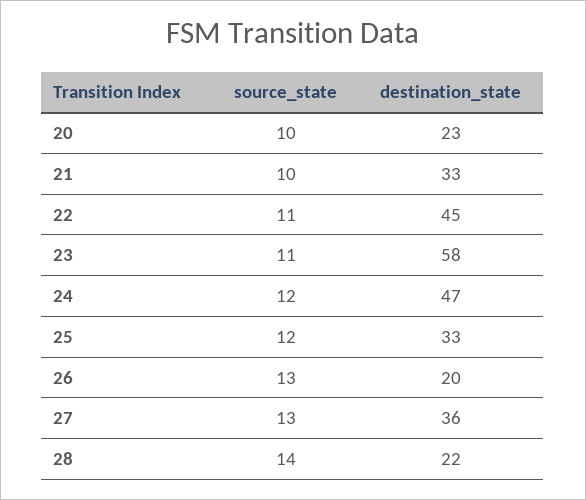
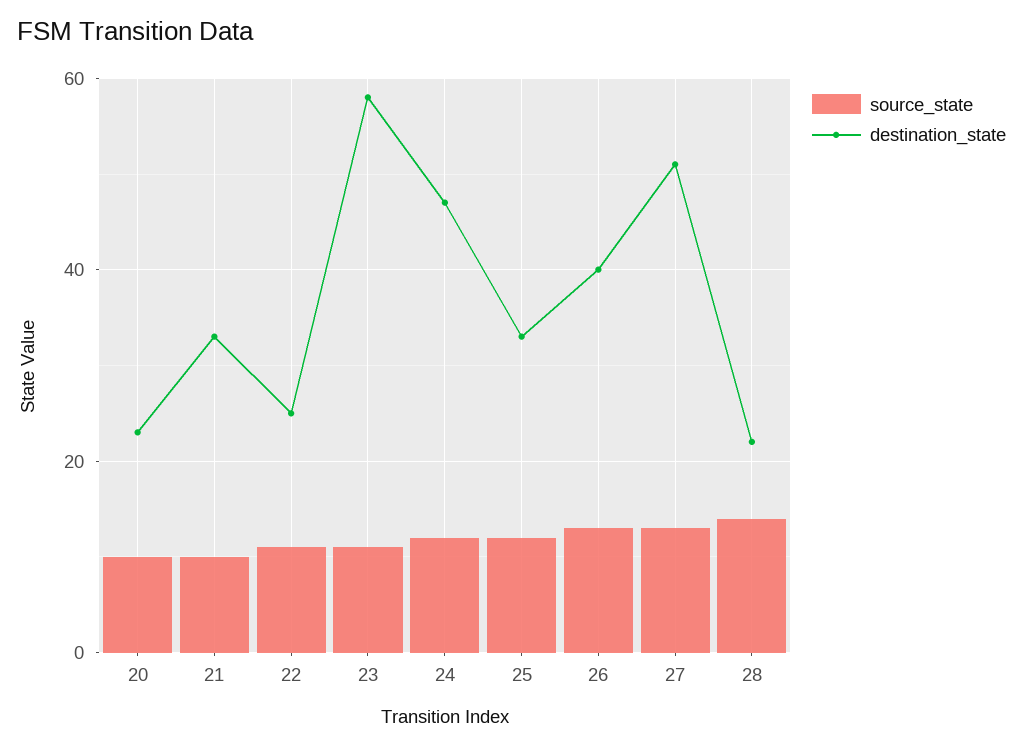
destination_state, 22: 45 -> 25
destination_state, 26: 20 -> 40
destination_state, 27: 36 -> 50

